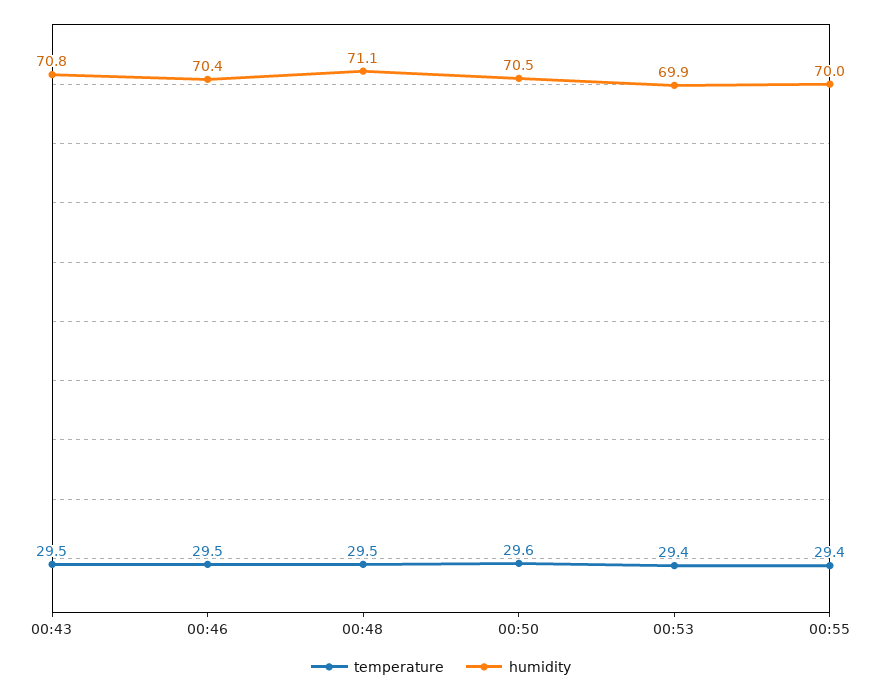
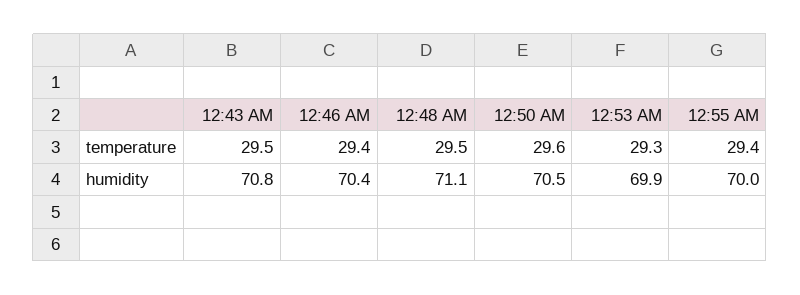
temperature, 00:46: 29.5 -> 29.4
temperature, 00:53: 29.4 -> 29.3

